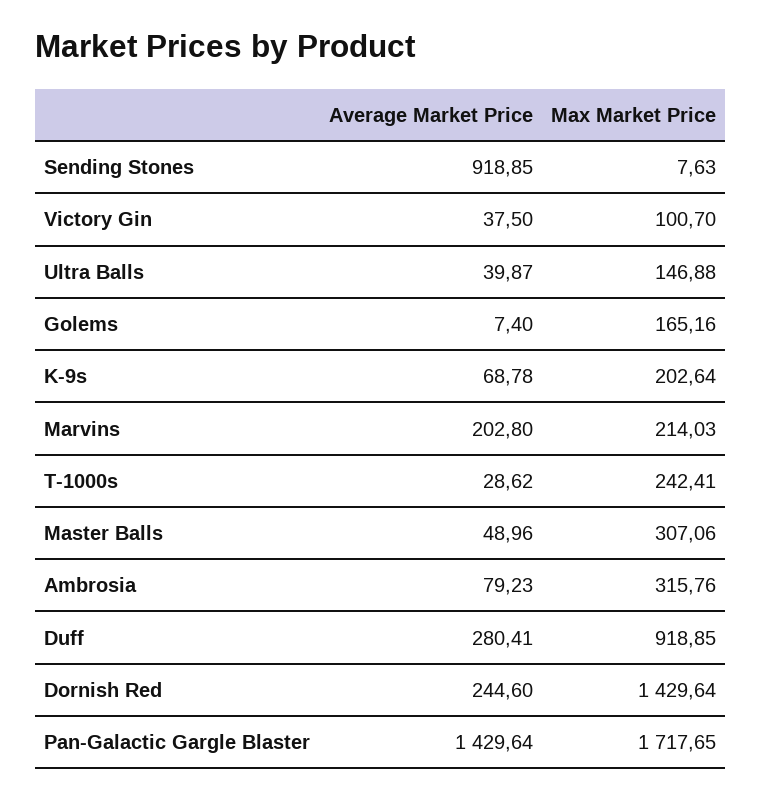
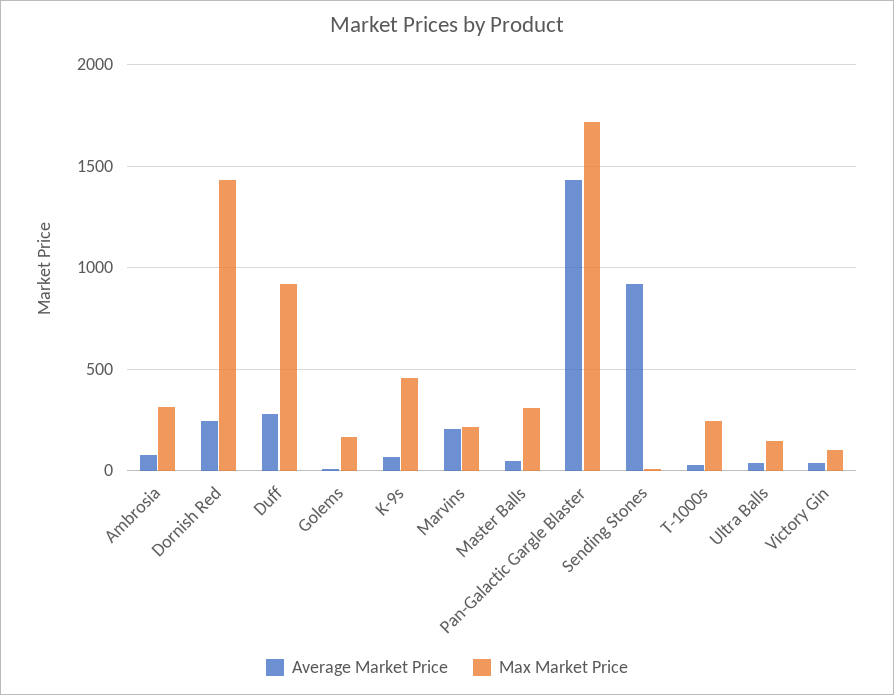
Max Market Price, K-9s: 202.64 -> 450

